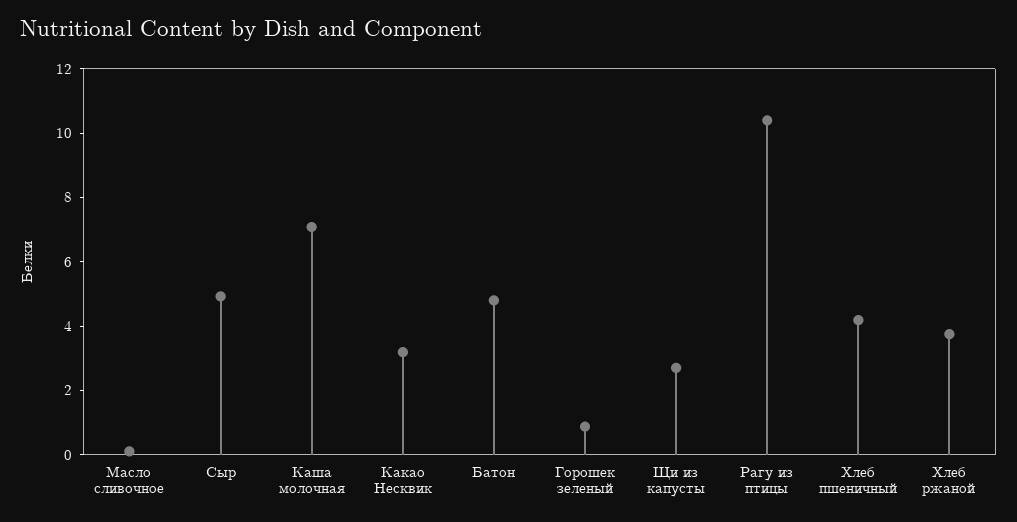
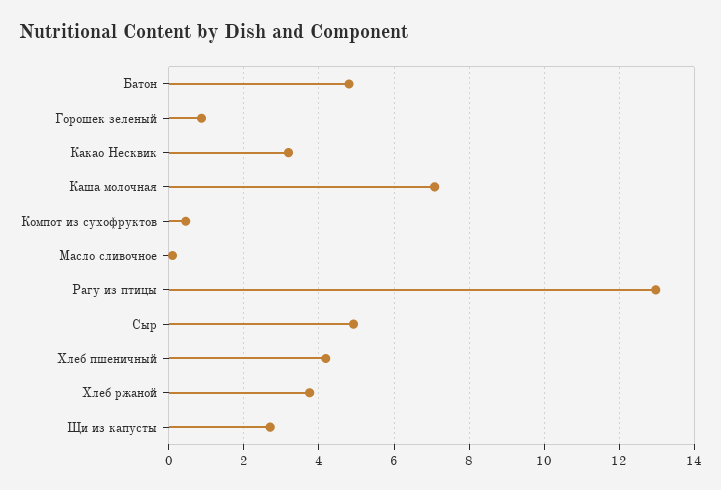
Рагу из птицы: 10.5 -> 13
Компот из сухофруктов: none -> 0.4

